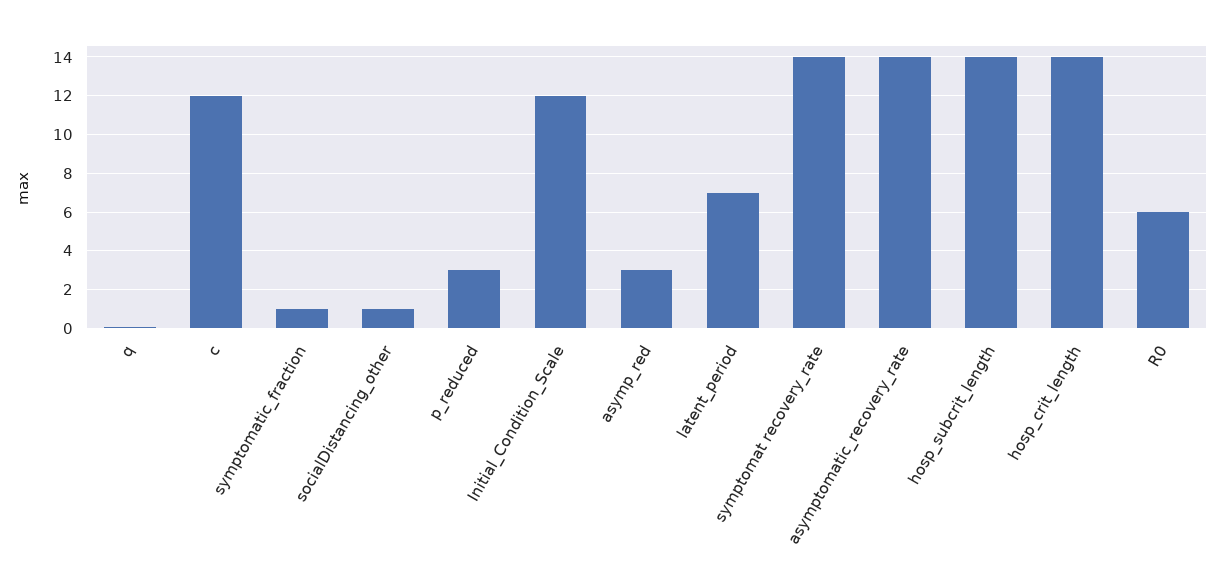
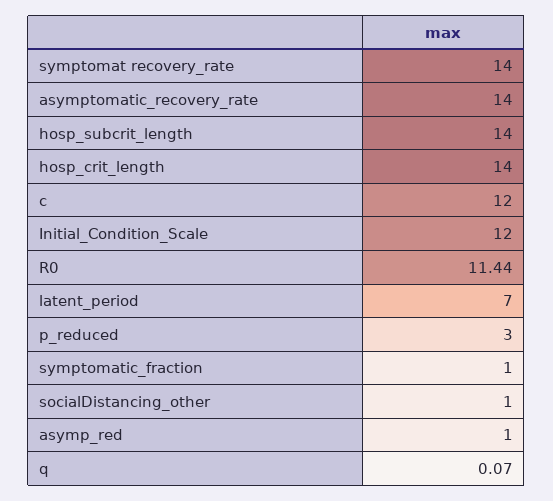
asymp_red: 3 -> 1
R0: 6 -> 11.44

